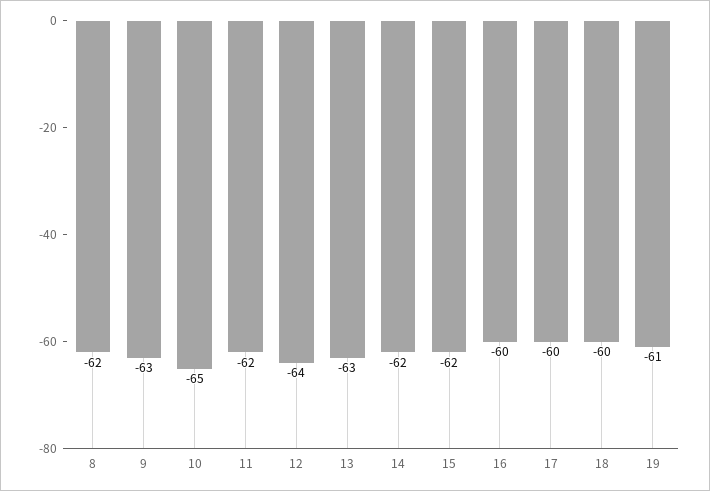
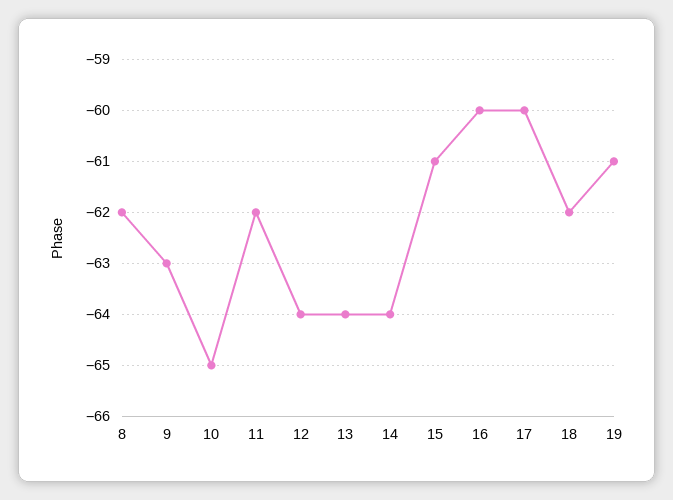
13: -63 -> -64
14: -62 -> -64
15: -62 -> -61
18: -60 -> -62

